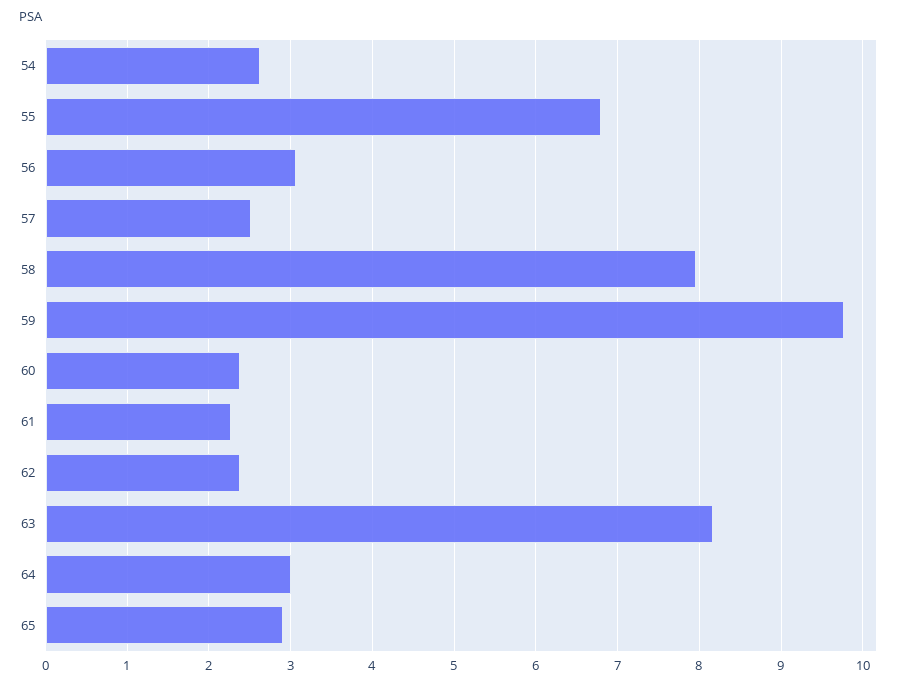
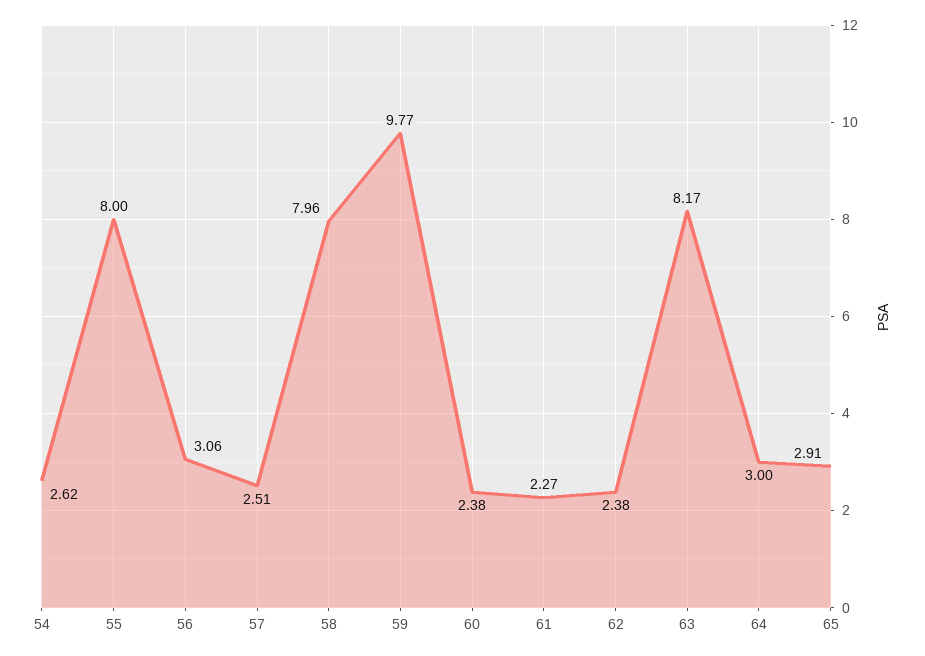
55: 6.8 -> 8

